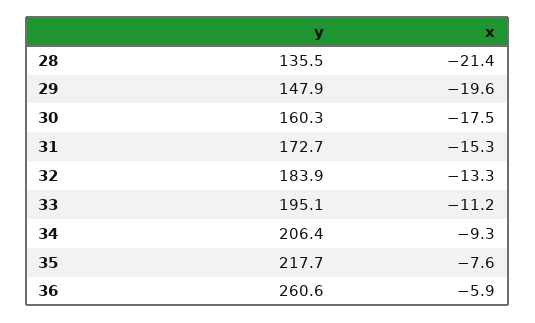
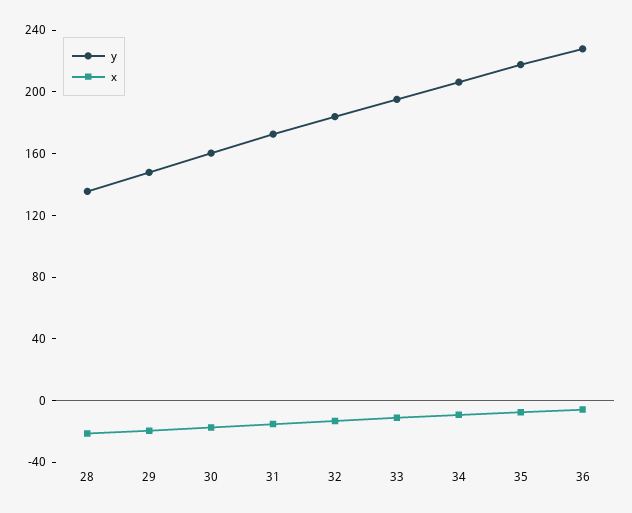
y, 36: 260.6 -> 230

